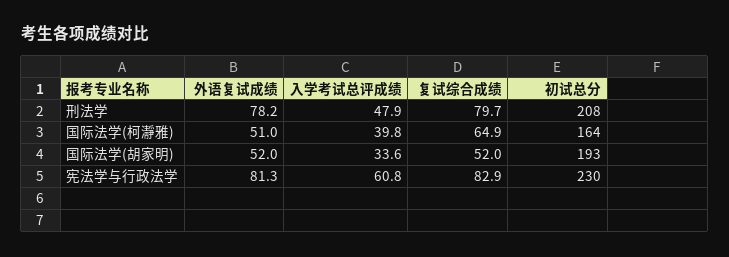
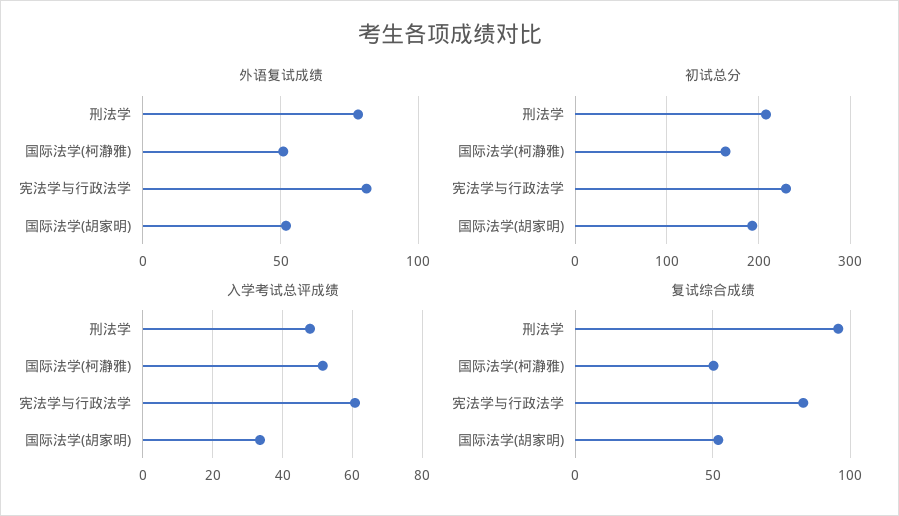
复试综合成绩, 刑法学: 79.7 -> 95
入学考试总评成绩, 国际法学(柯瀞雅): 39.8 -> 52
复试综合成绩, 国际法学(柯瀞雅): 64.9 -> 50

